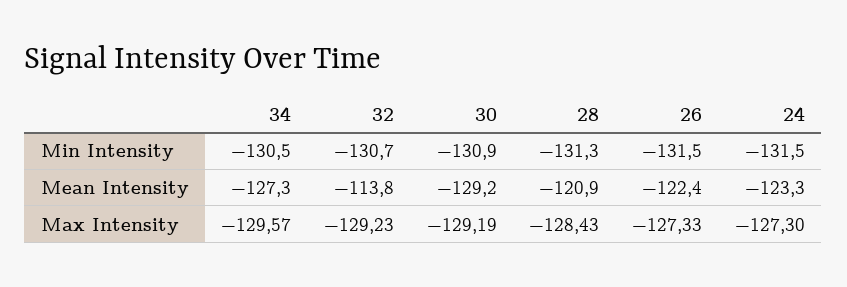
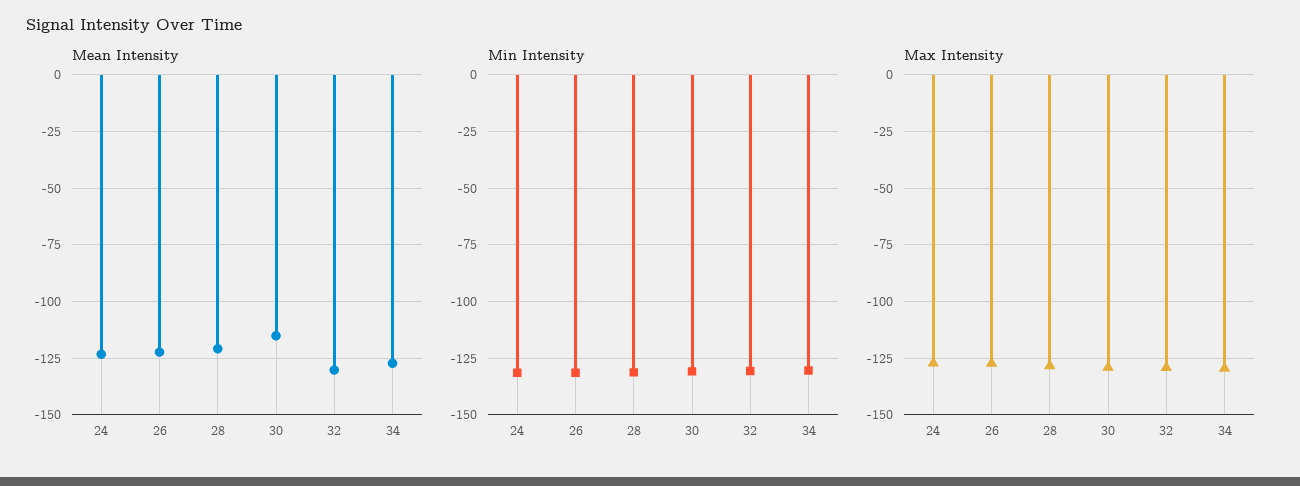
Mean Intensity, 32: -113.8 -> -130
Mean Intensity, 30: -129.2 -> -115

